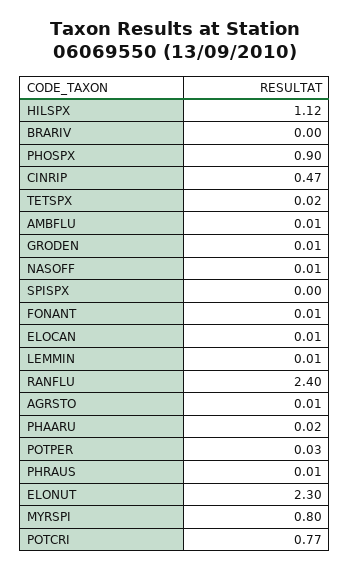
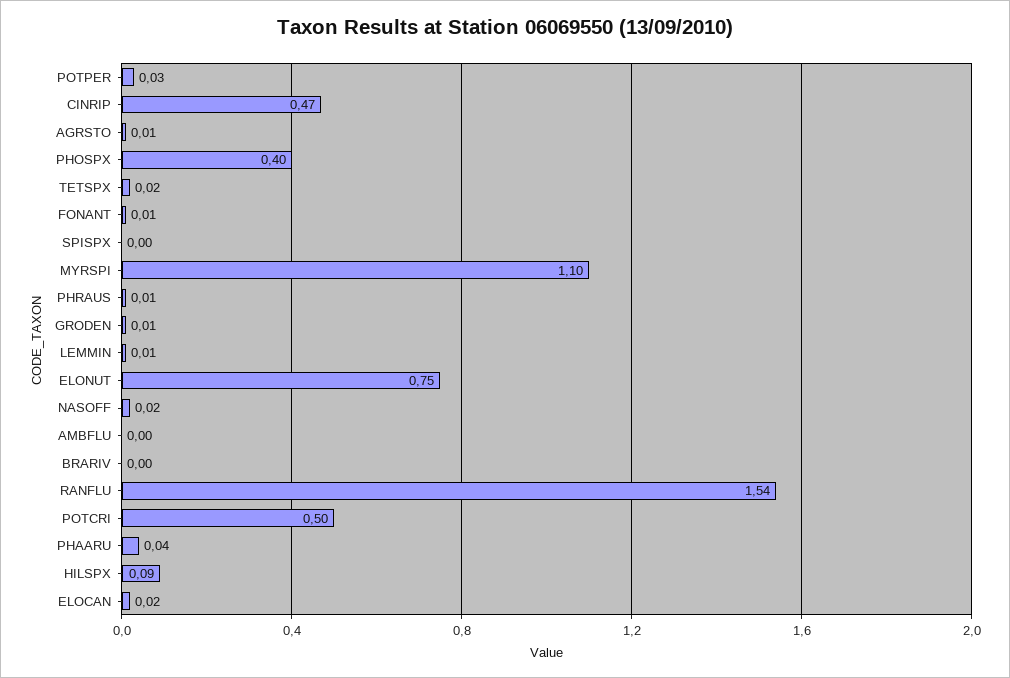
HILSPX: 1.12 -> 0.09
PHOSPX: 0.9 -> 0.4
AMBFLU: 0.01 -> 0
NASOFF: 0.01 -> 0.02
ELOCAN: 0.01 -> 0.02
RANFLU: 2.4 -> 1.54
PHAARU: 0.02 -> 0.04
ELONUT: 2.3 -> 0.75
MYRSPI: 0.8 -> 1.1
POTCRI: 0.77 -> 0.5

